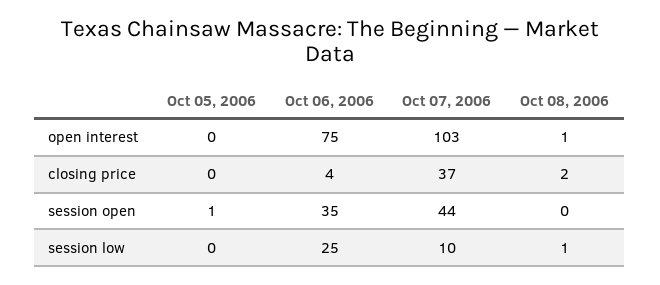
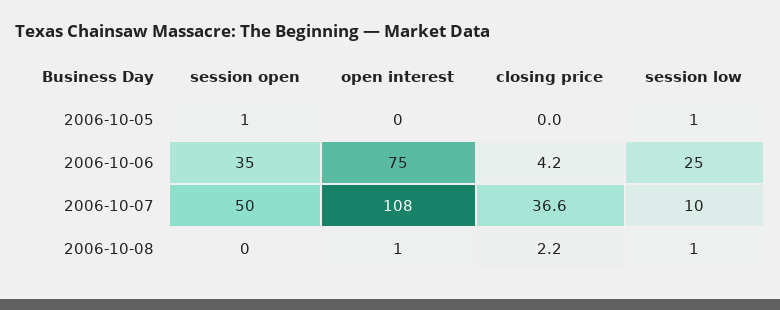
Oct 07, 2006, open interest: 103 -> 108
Oct 07, 2006, session open: 44 -> 50
Oct 05, 2006, session low: 0 -> 1

